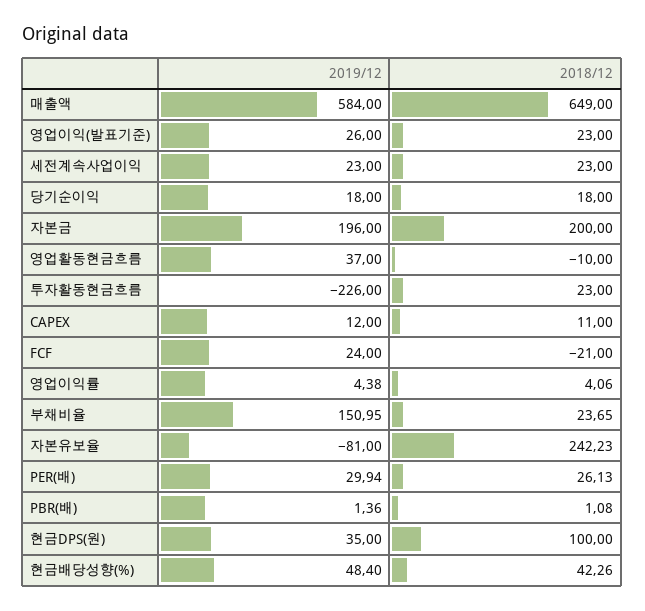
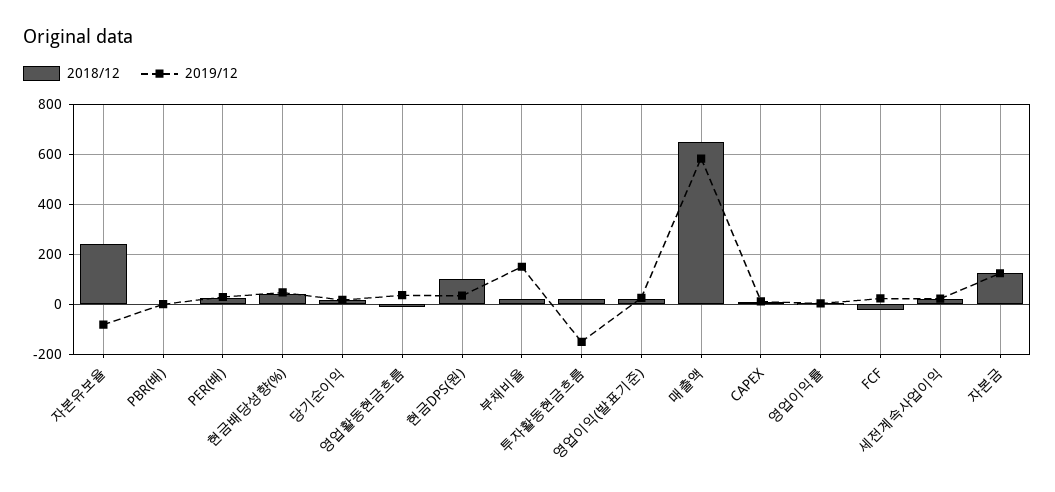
2019/12, 자본금: 196 -> 125
2018/12, 자본금: 200 -> 125
2019/12, 투자활동현금흐름: -226 -> -150

